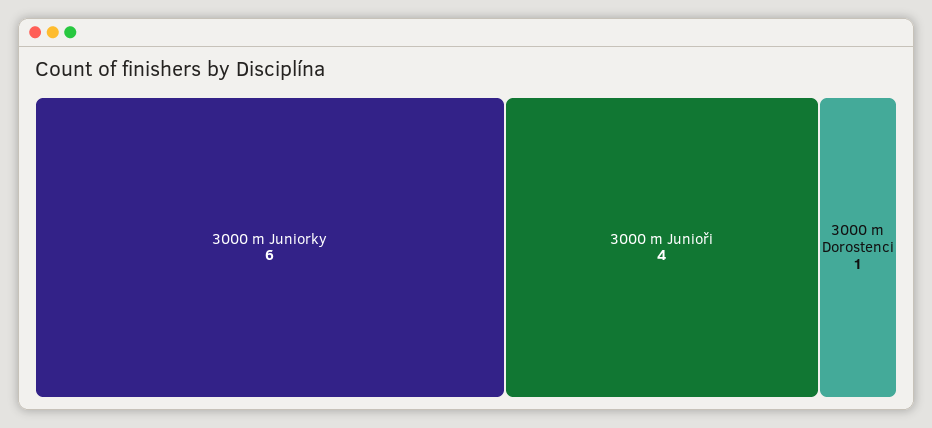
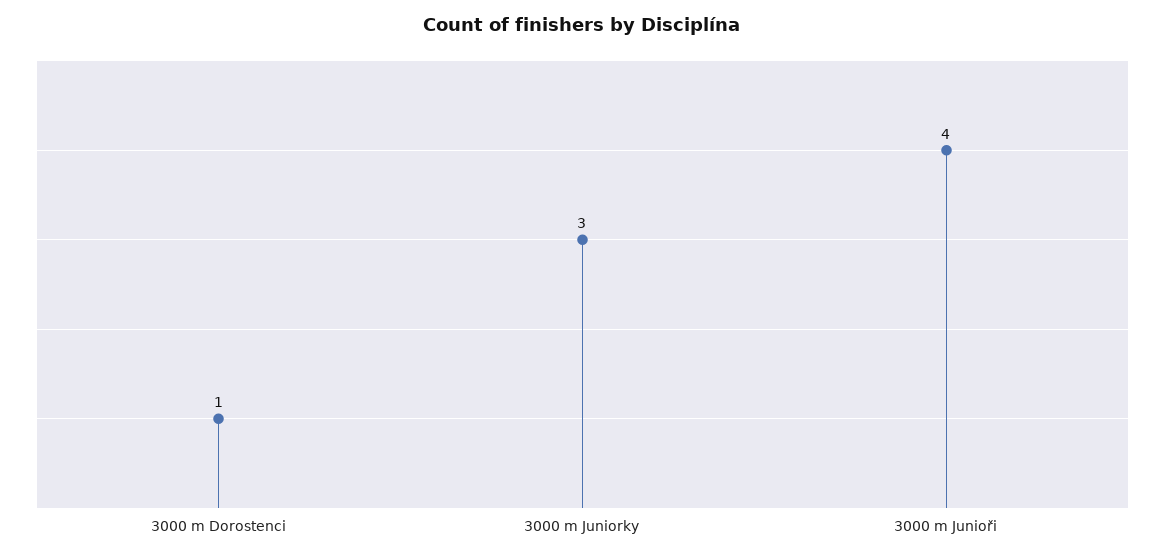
3000 m Juniorky: 6 -> 3

